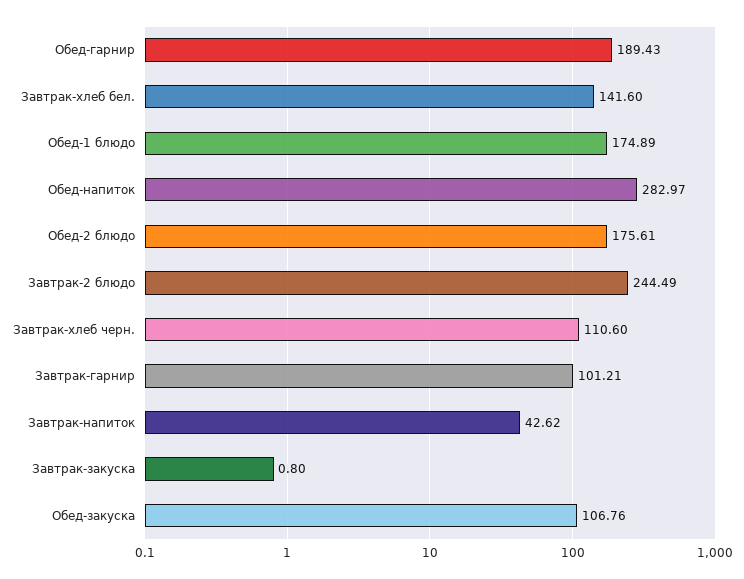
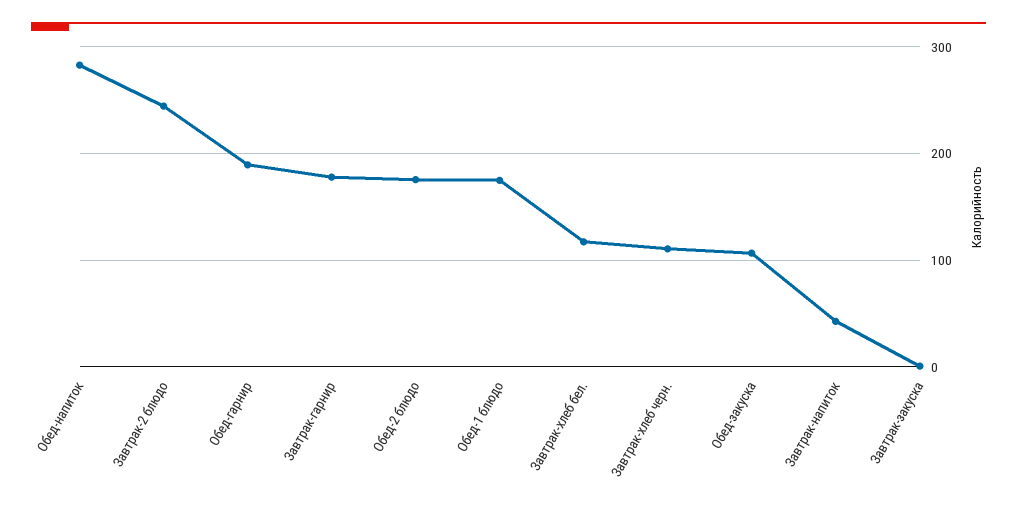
Завтрак-хлеб бел.: 141.6 -> 120
Завтрак-гарнир: 101.21 -> 180

